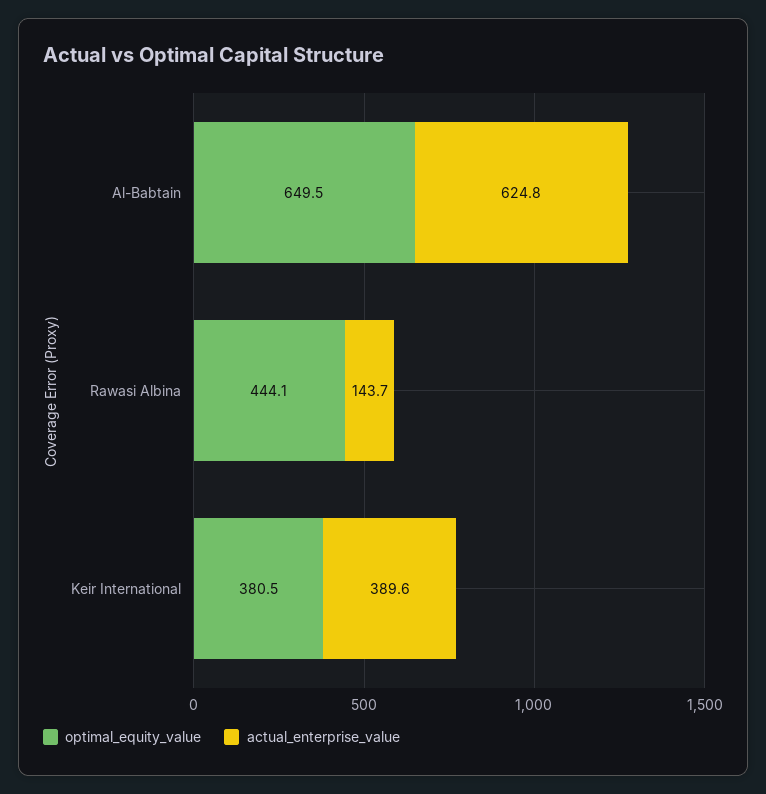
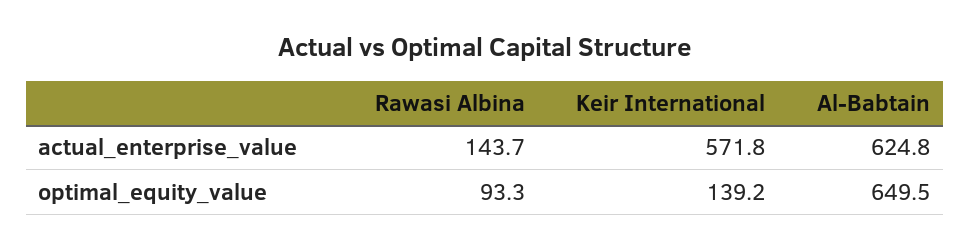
optimal_equity_value, Rawasi Albina: 444.1 -> 93.3
optimal_equity_value, Keir International: 380.5 -> 139.2
actual_enterprise_value, Keir International: 389.6 -> 571.8

